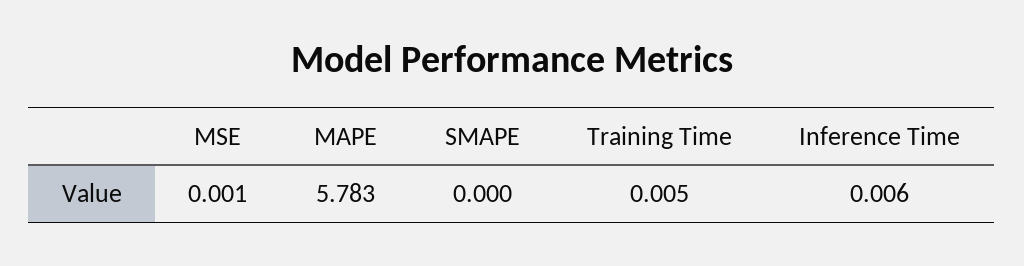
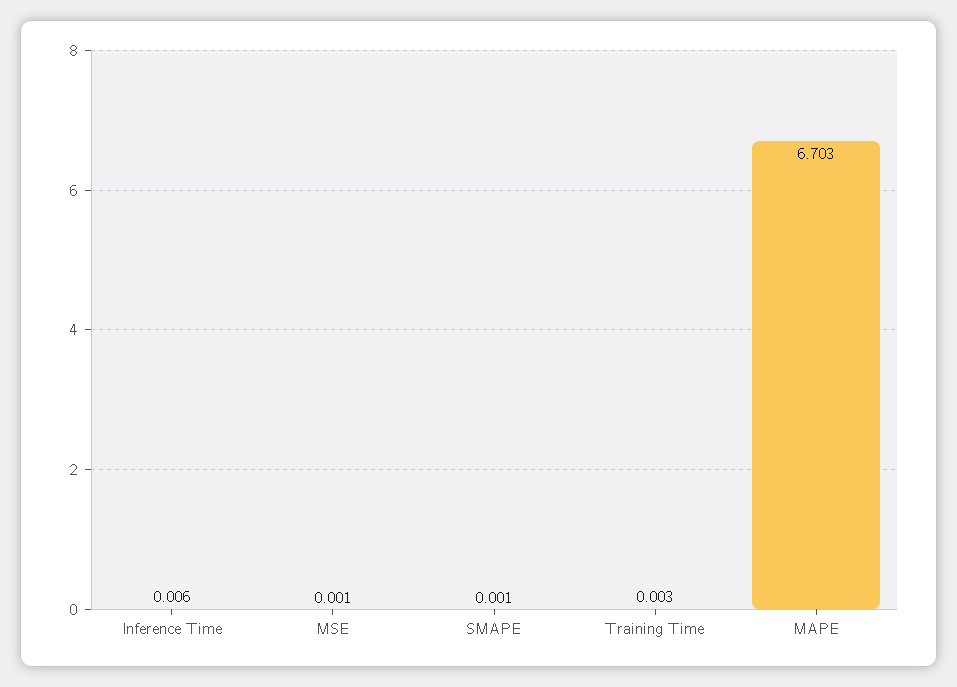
MAPE: 5.783 -> 6.703
SMAPE: 0 -> 0.001
Training Time: 0.005 -> 0.003

